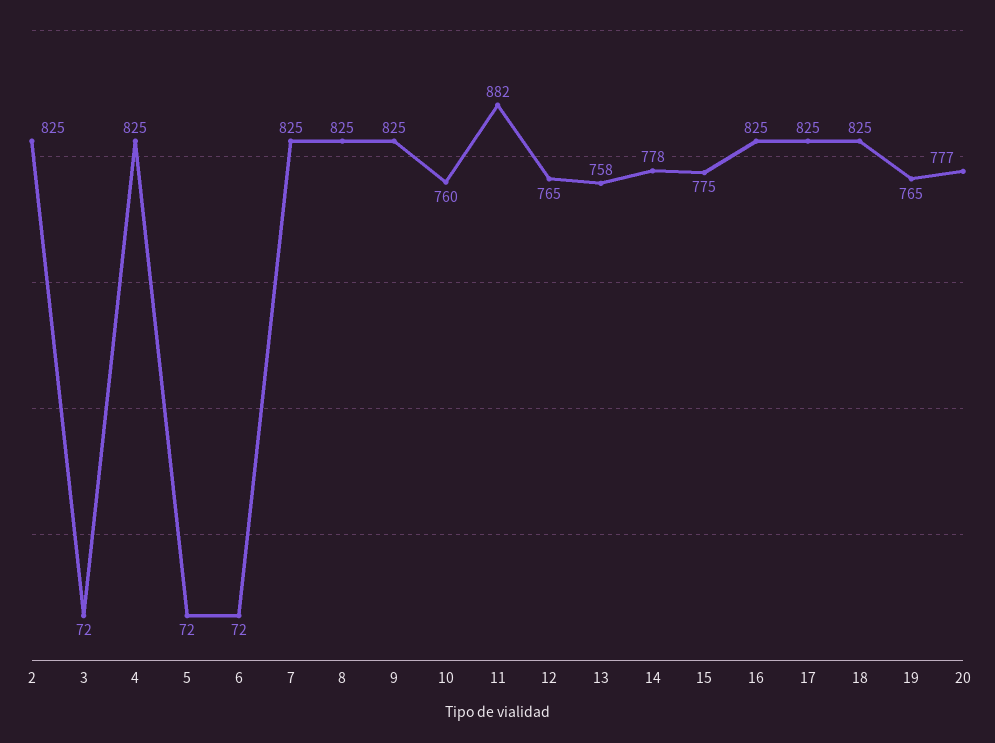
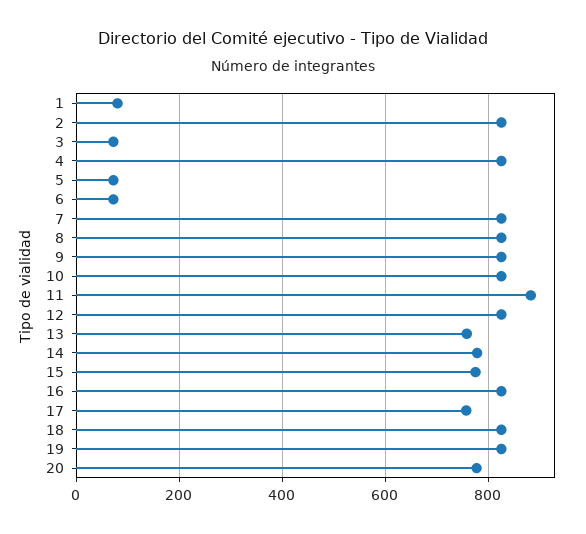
10: 760 -> 820
12: 765 -> 820
17: 825 -> 760
19: 765 -> 820
1: none -> 80

